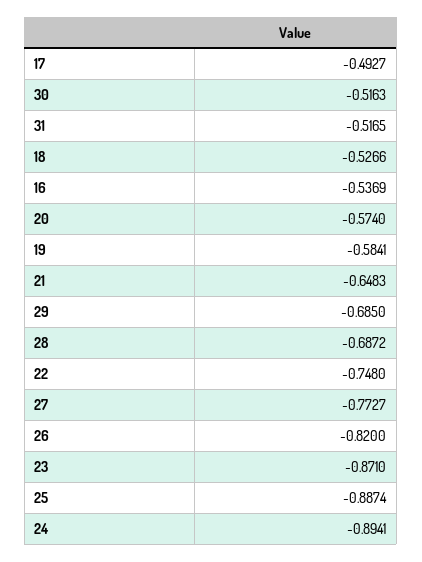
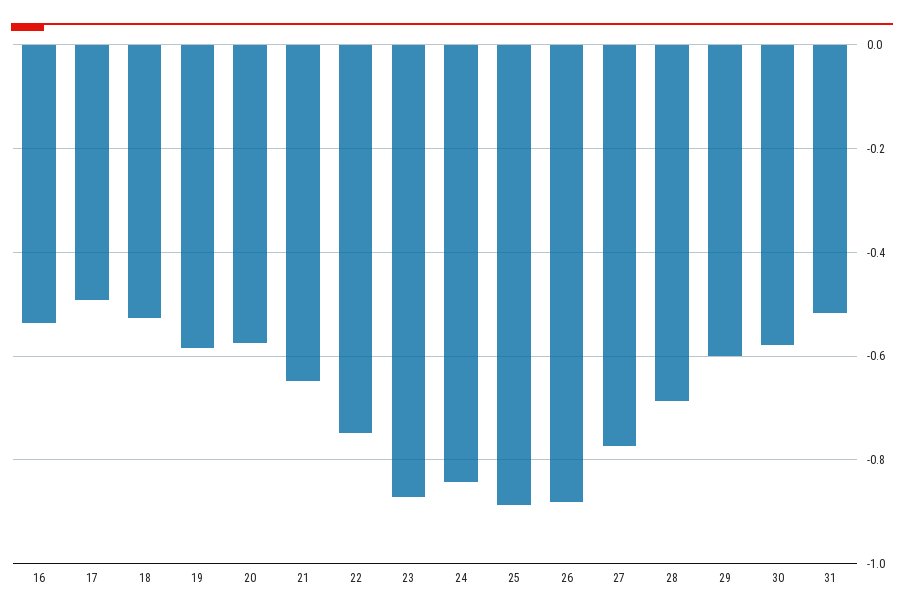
30: -0.5163 -> -0.58
29: -0.685 -> -0.6
26: -0.82 -> -0.88
24: -0.8941 -> -0.84

